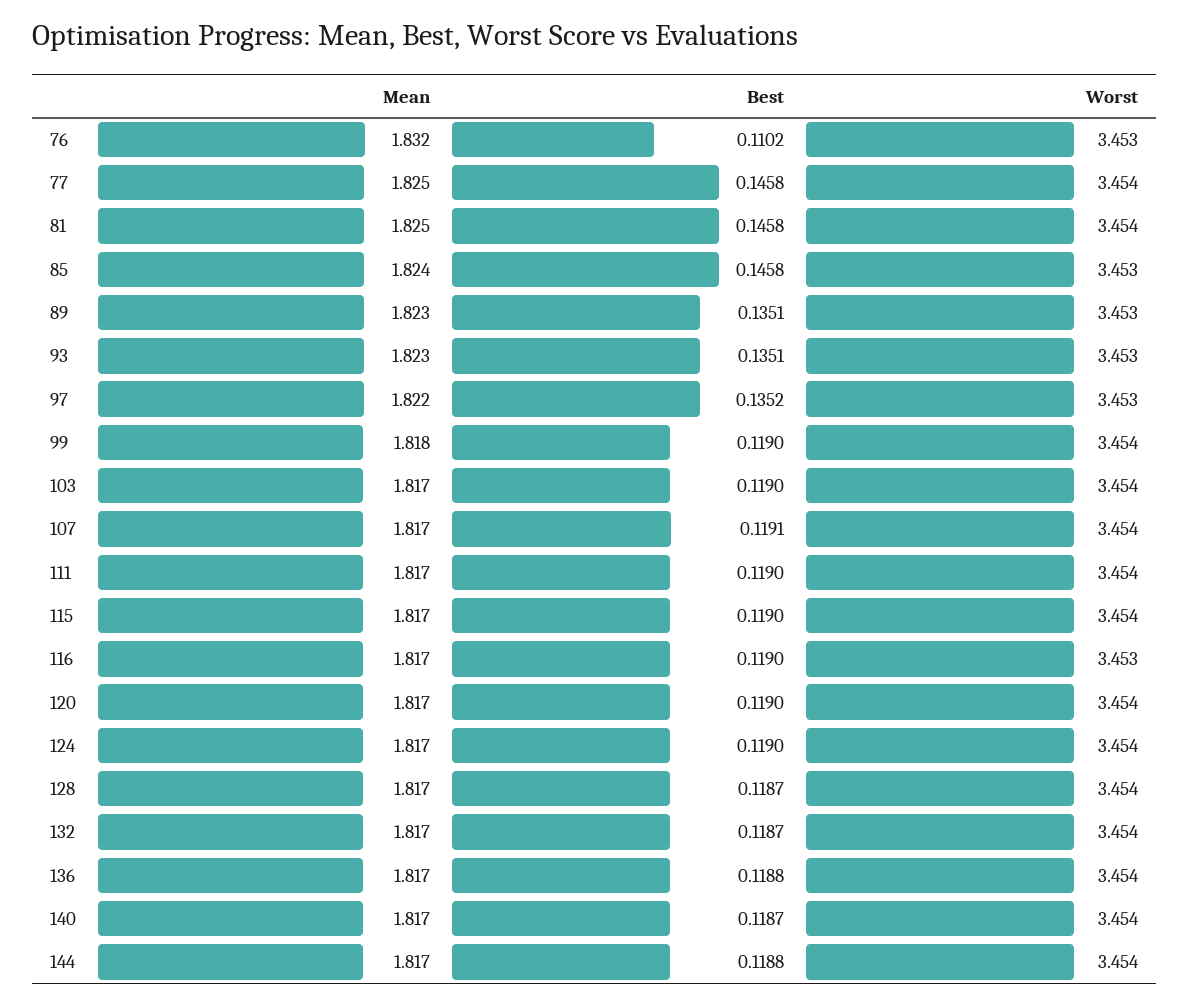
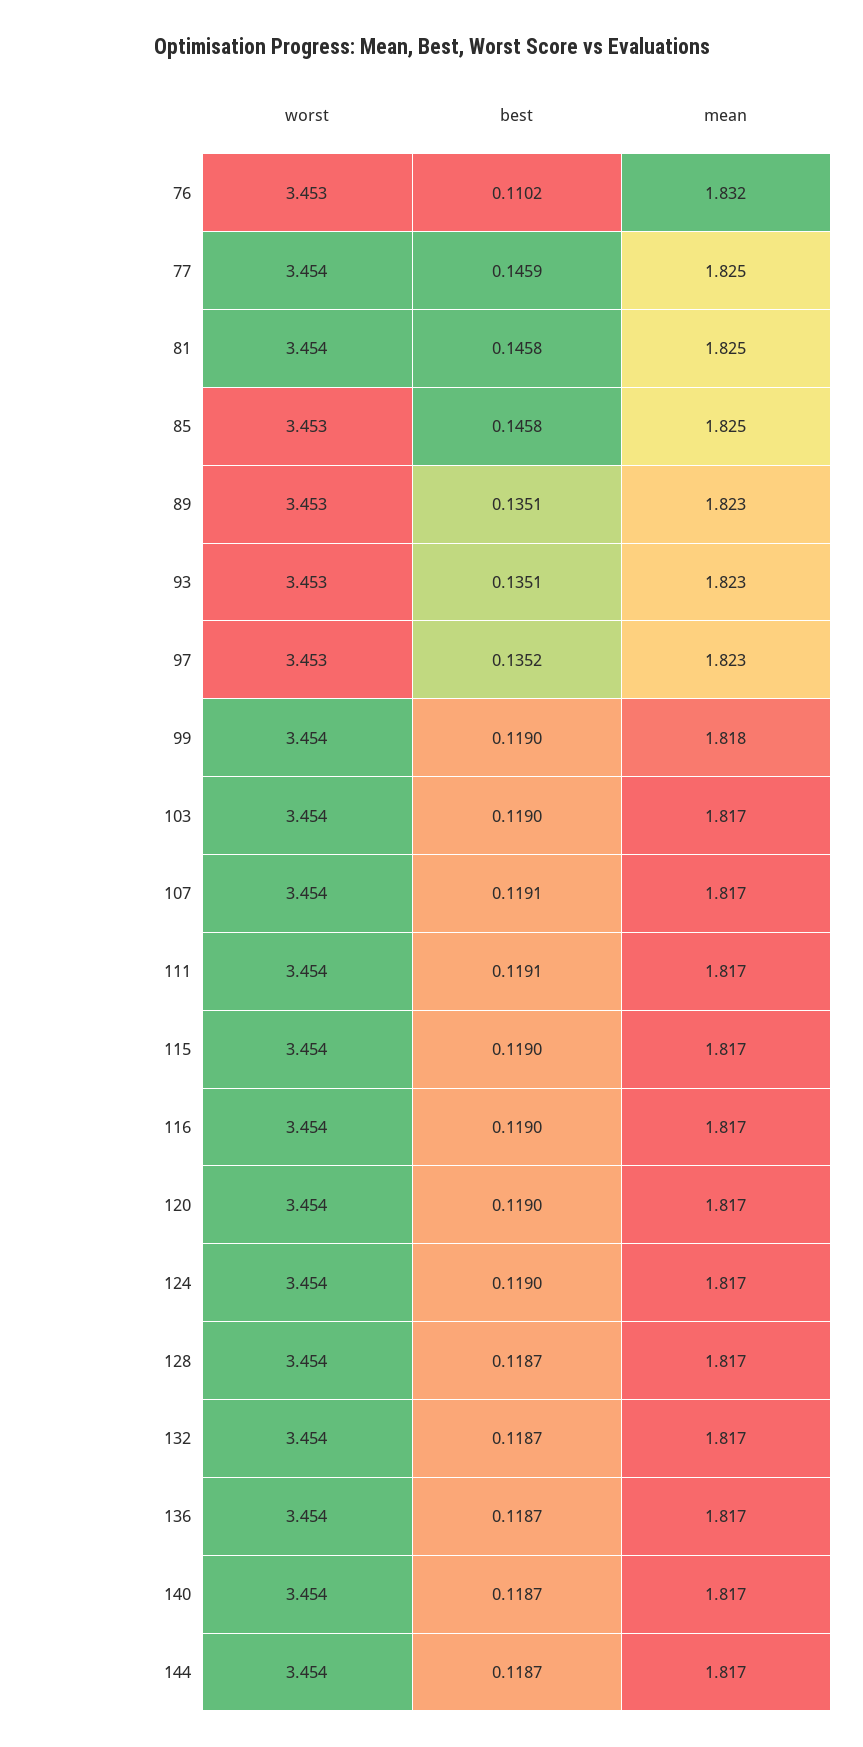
Best, 77: 0.1458 -> 0.1459
Mean, 85: 1.824 -> 1.825
Mean, 97: 1.822 -> 1.823
Best, 111: 0.119 -> 0.1191
Worst, 116: 3.453 -> 3.454
Best, 136: 0.1188 -> 0.1187
Best, 144: 0.1188 -> 0.1187

